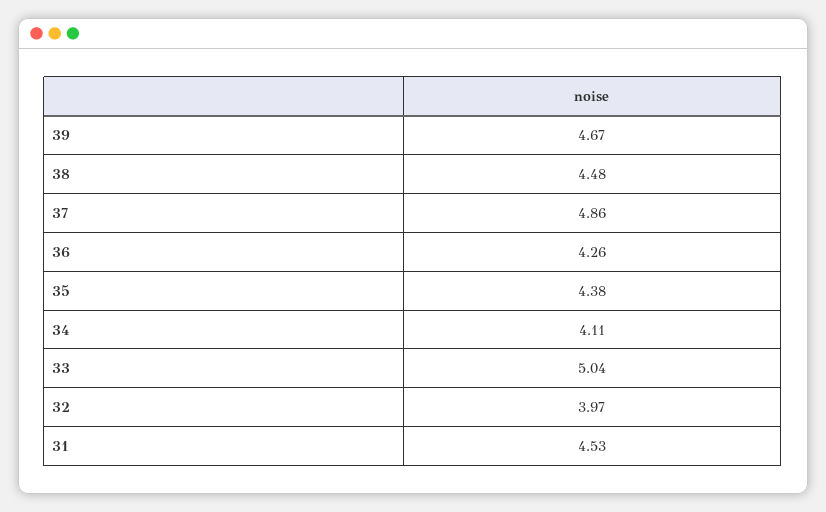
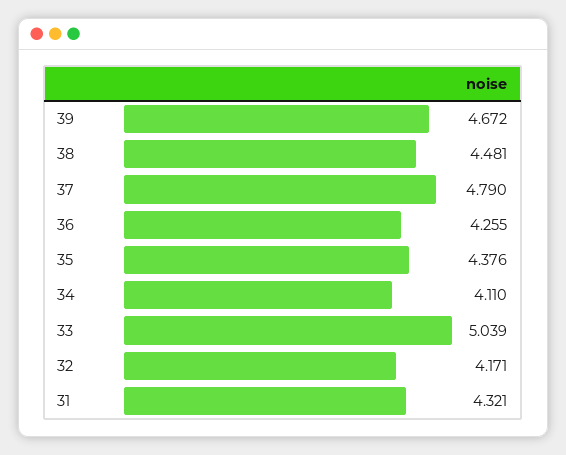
37: 4.86 -> 4.79
32: 3.97 -> 4.171
31: 4.53 -> 4.321

